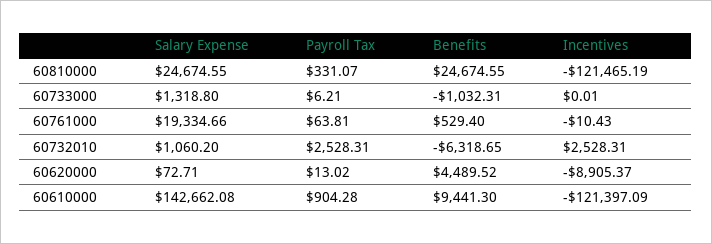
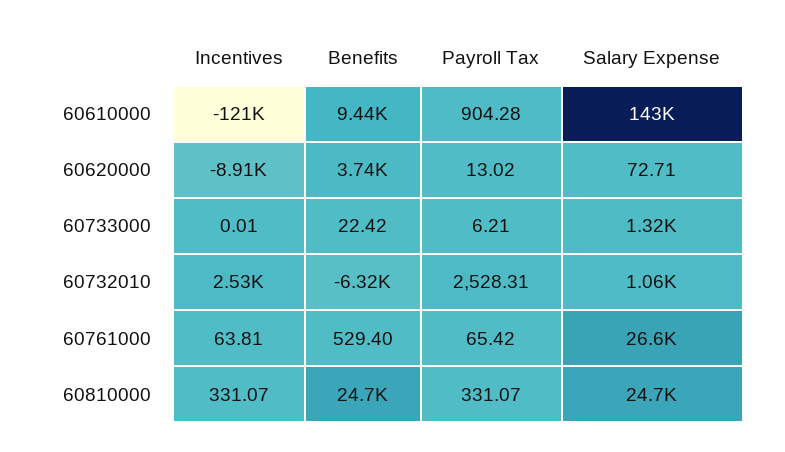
Incentives, 60810000: -121465.19 -> 331.07
Benefits, 60733000: -1032.31 -> 22.42
Salary Expense, 60761000: 19334.66 -> 26600
Payroll Tax, 60761000: 63.81 -> 65.42
Incentives, 60761000: -10.43 -> 63.81
Benefits, 60620000: 4489.52 -> 3740

